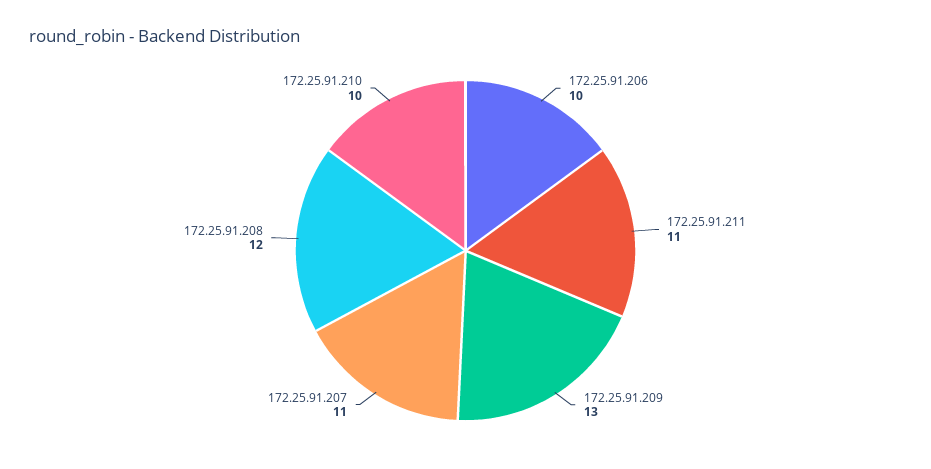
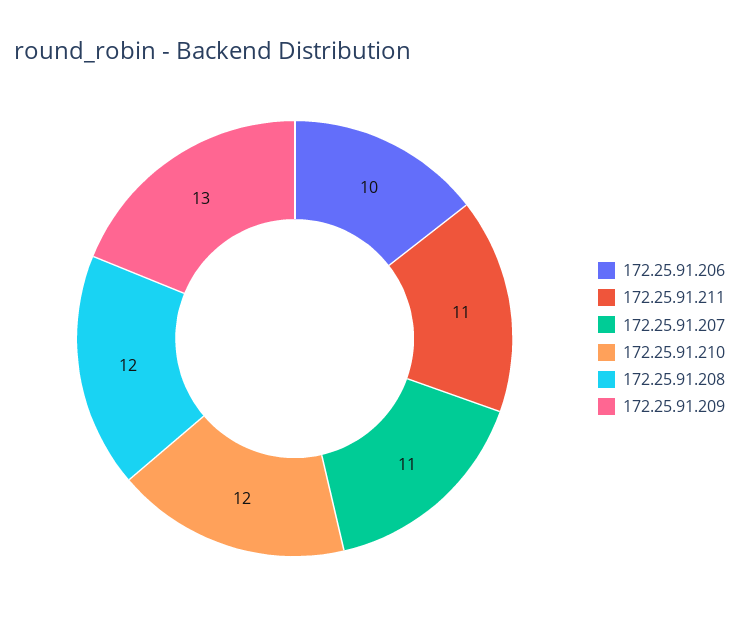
172.25.91.210: 10 -> 12

